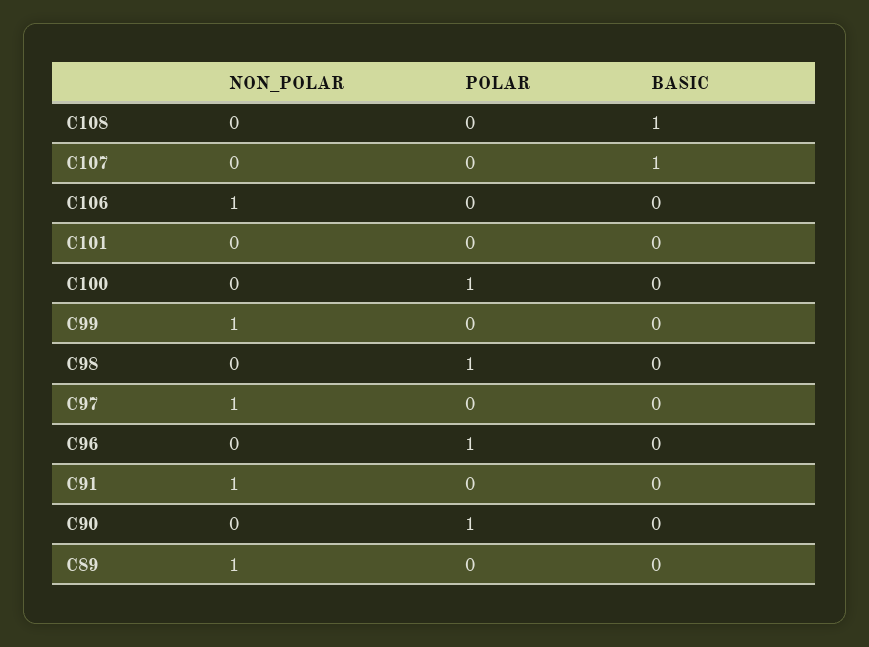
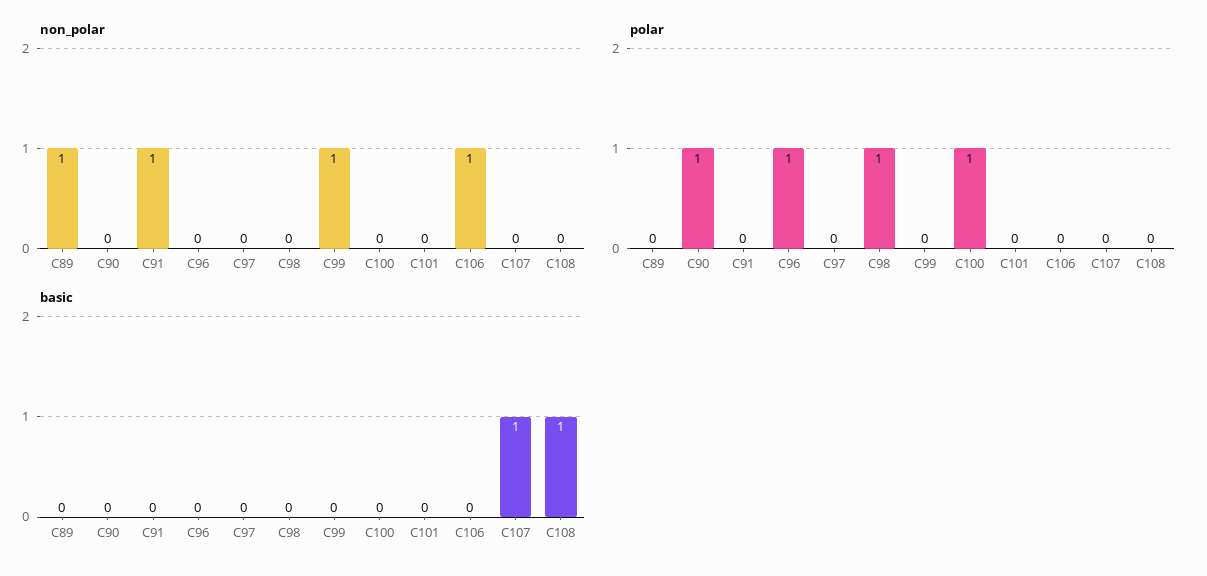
NON_POLAR, C97: 1 -> 0

